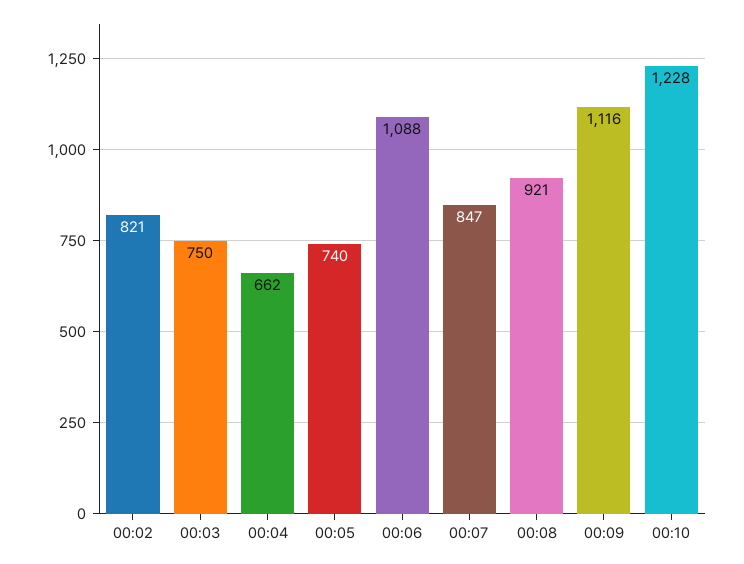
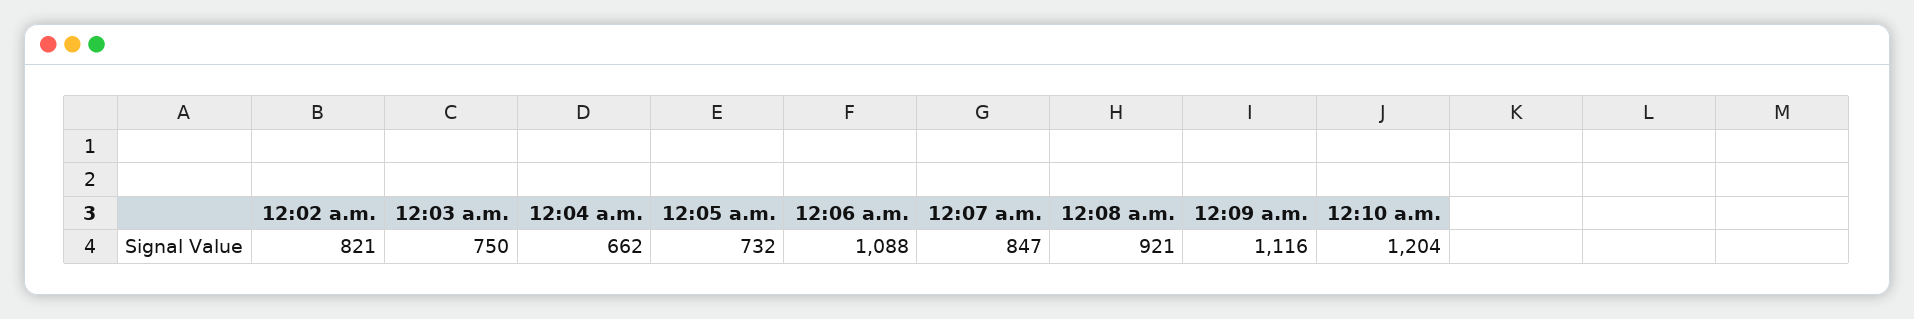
00:05: 740 -> 732
00:10: 1228 -> 1204

